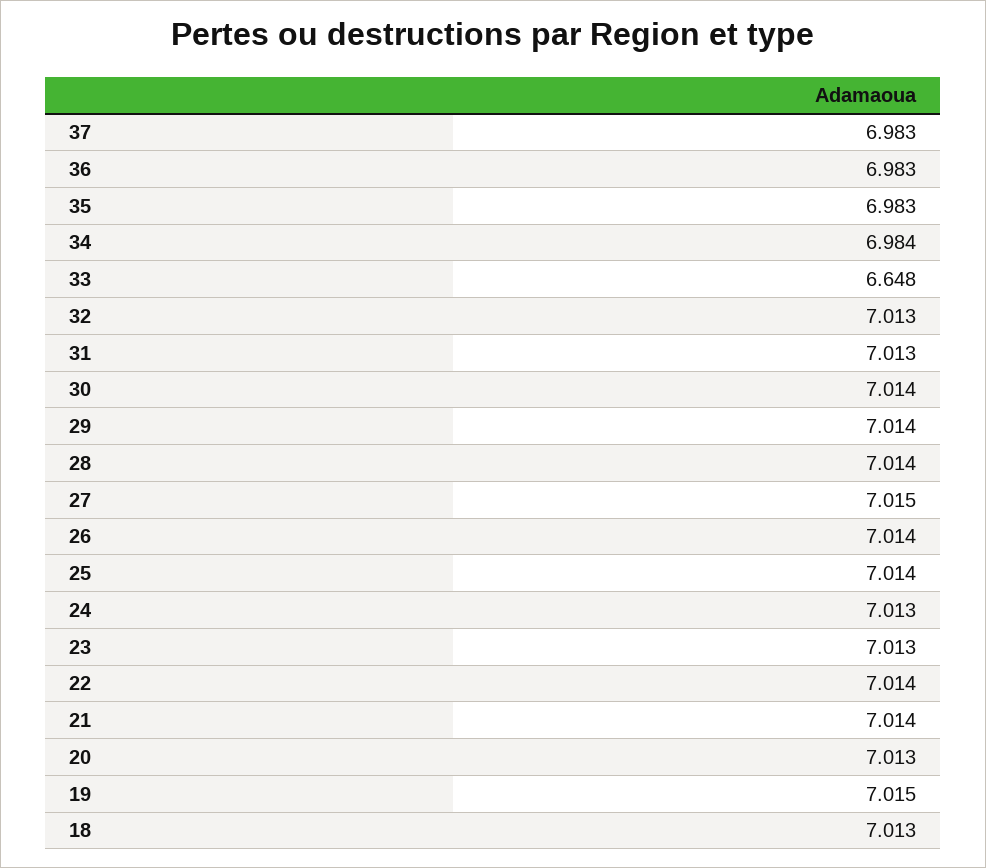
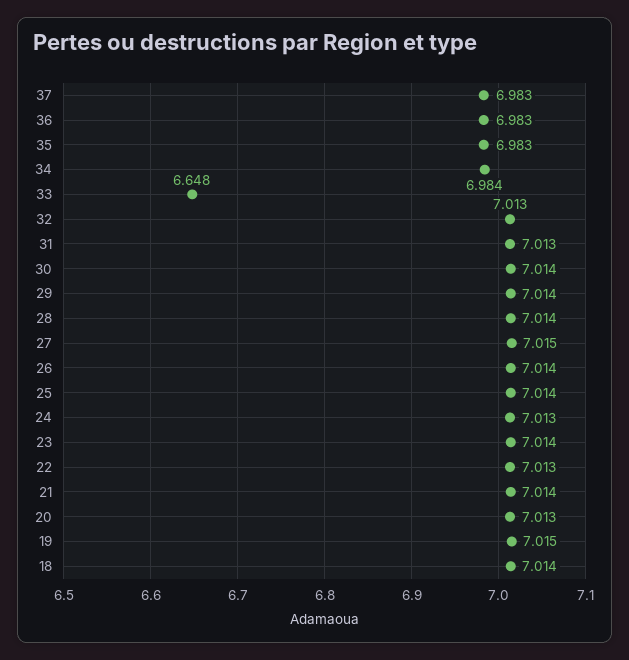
23: 7.013 -> 7.014
22: 7.014 -> 7.013
18: 7.013 -> 7.014

